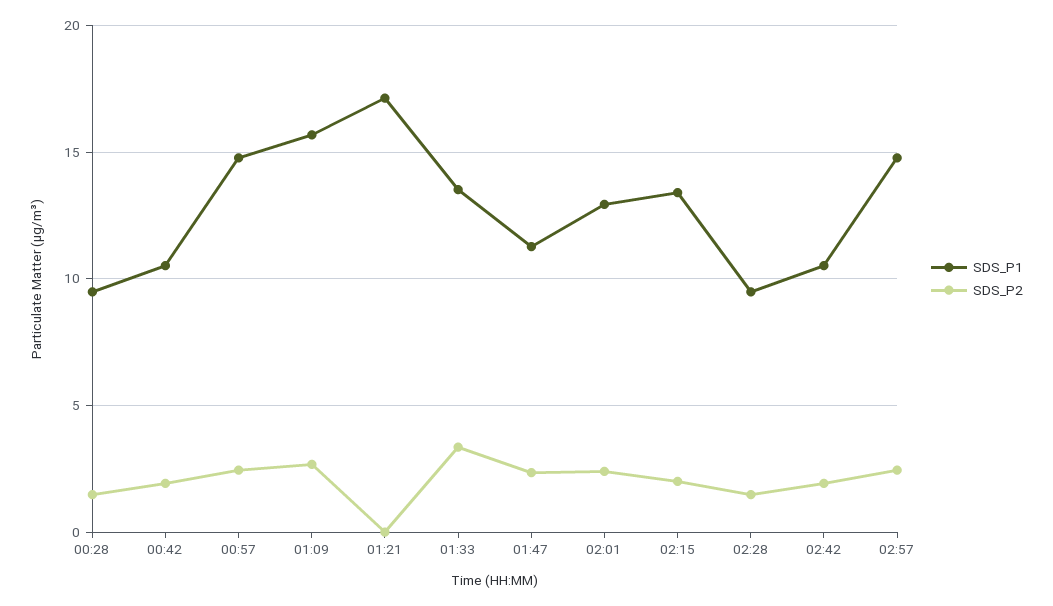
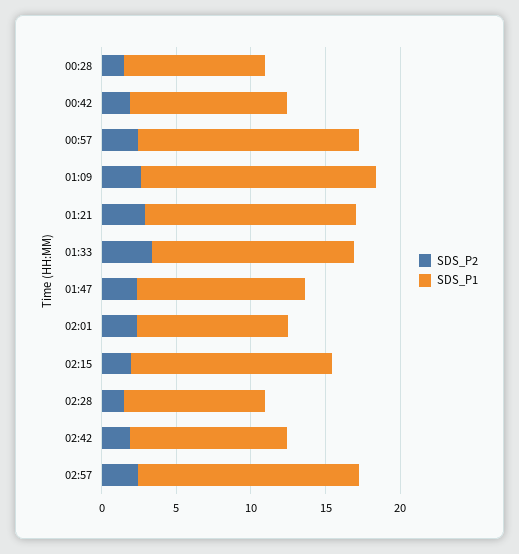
SDS_P1, 01:21: 17 -> 14
SDS_P2, 01:21: 0 -> 3
SDS_P1, 02:01: 13 -> 10

